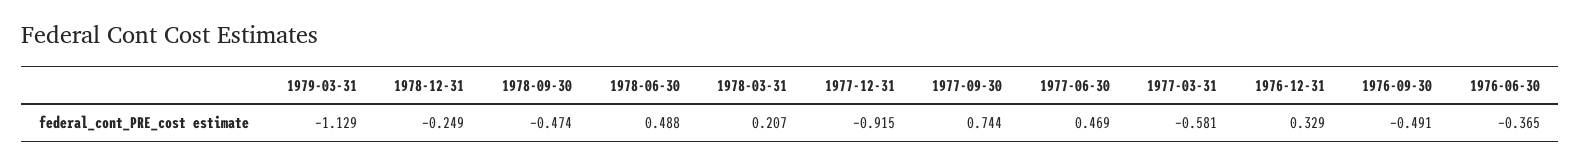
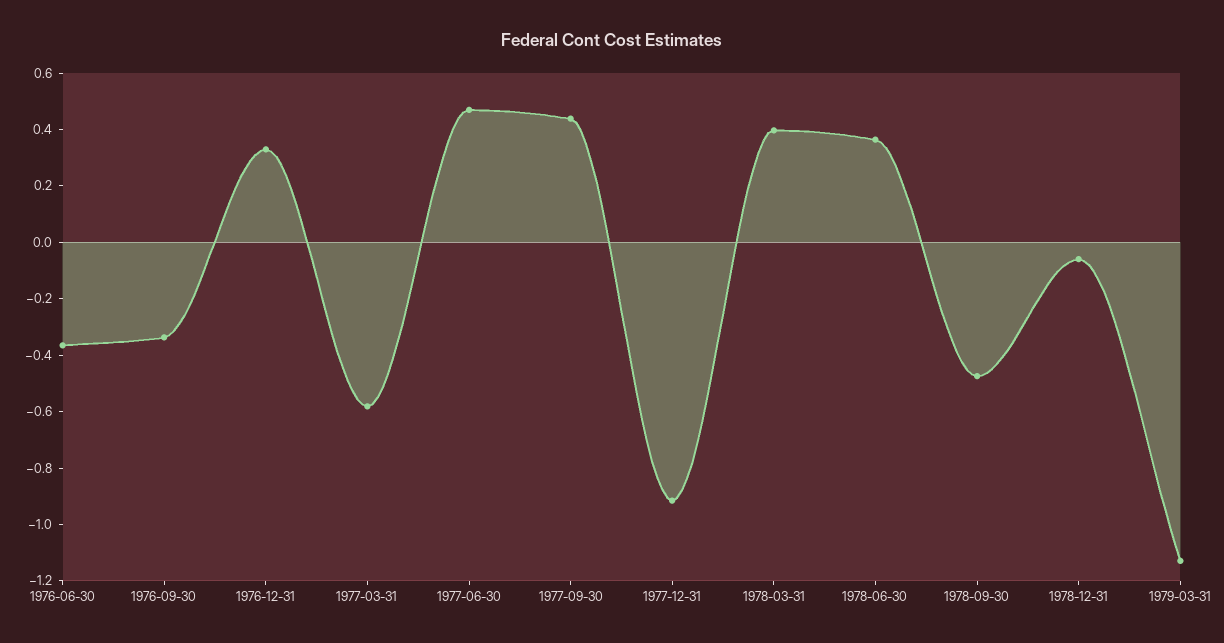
1978-12-31: -0.249 -> -0.05
1978-06-30: 0.488 -> 0.35
1978-03-31: 0.207 -> 0.4
1977-09-30: 0.744 -> 0.45
1976-09-30: -0.491 -> -0.35

